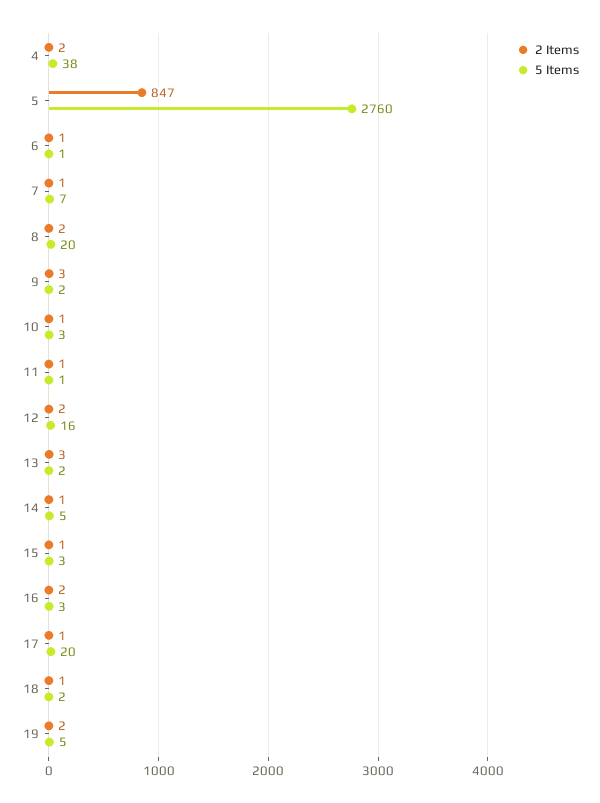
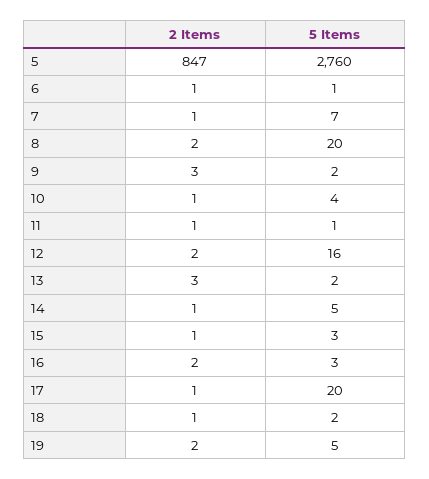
2 Items, 4: 2 -> none
5 Items, 4: 38 -> none
5 Items, 10: 3 -> 4

